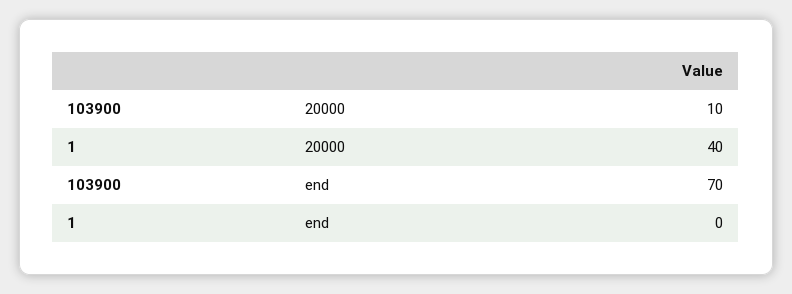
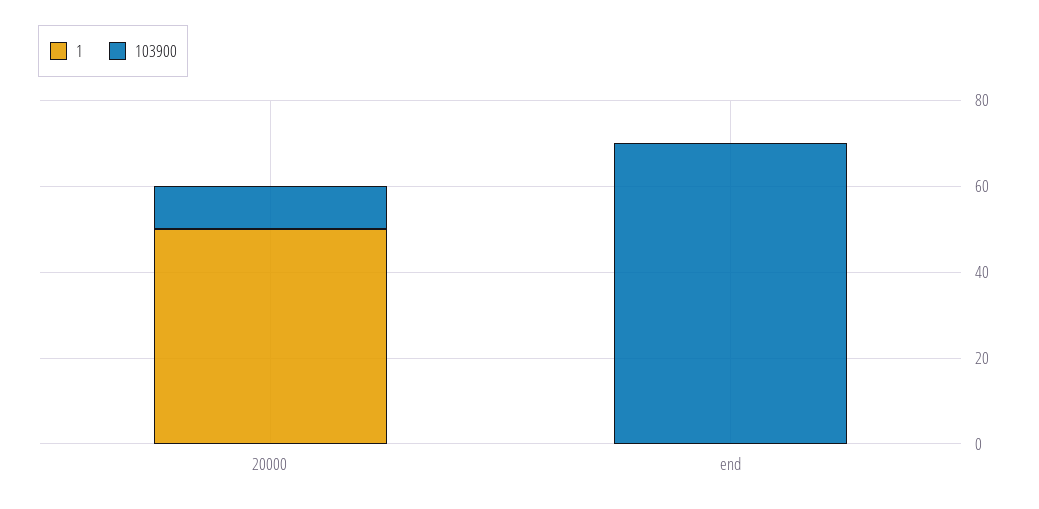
1, 20000: 40 -> 50

